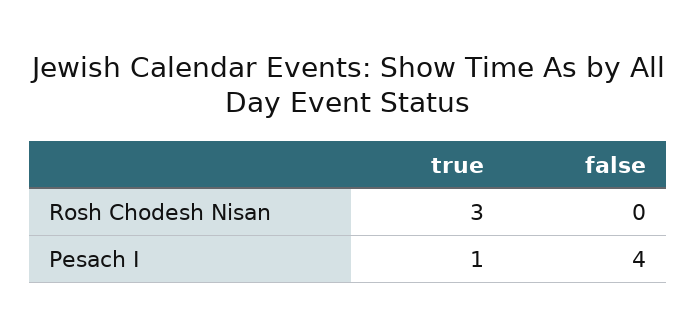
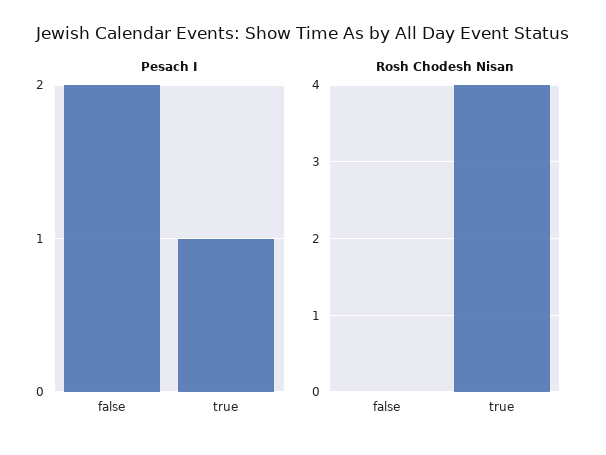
Rosh Chodesh Nisan, true: 3 -> 4
Pesach I, false: 4 -> 2

